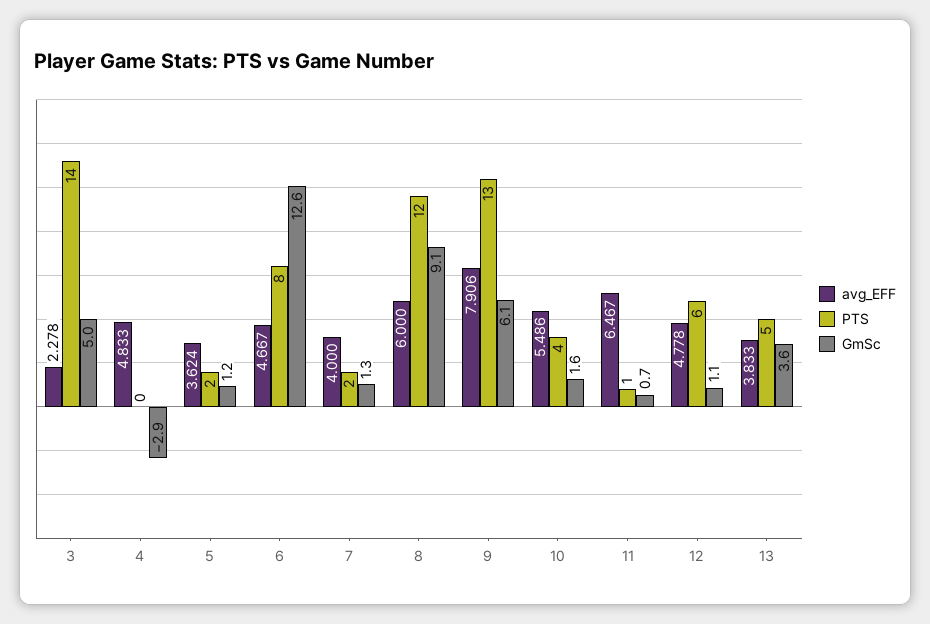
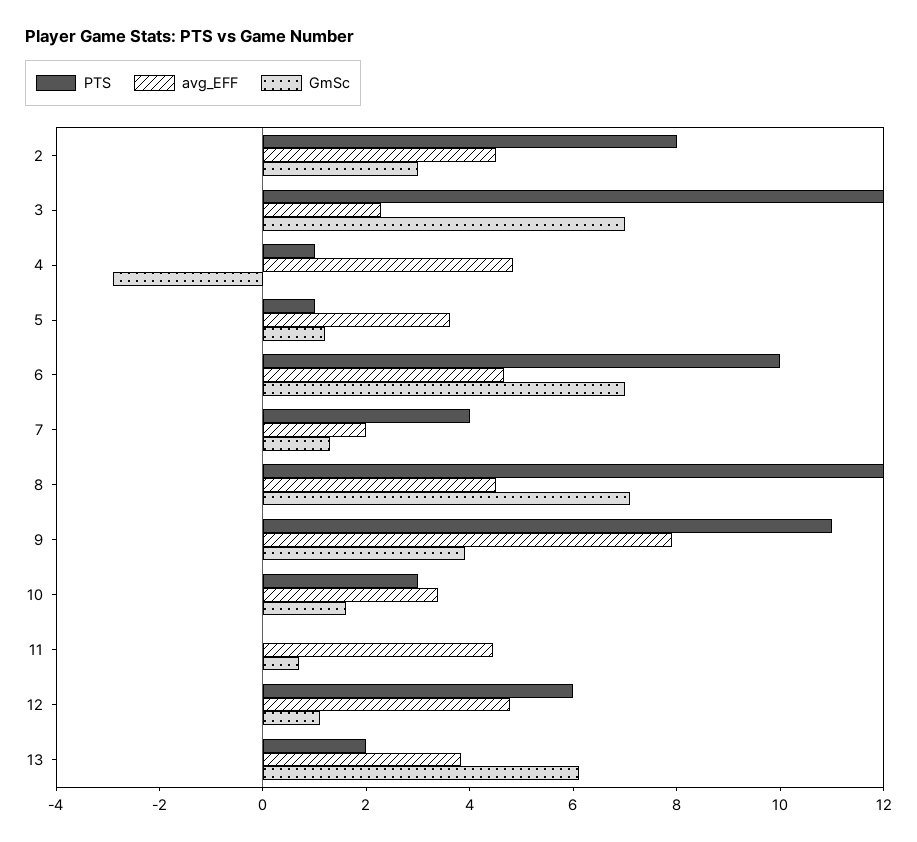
PTS, 3: 14 -> 12
GmSc, 3: 5 -> 7
PTS, 4: 0 -> 1
PTS, 5: 2 -> 1
PTS, 6: 8 -> 10
GmSc, 6: 12.6 -> 7
avg_EFF, 7: 4 -> 2
PTS, 7: 2 -> 4
avg_EFF, 8: 6 -> 4.5
GmSc, 8: 9.1 -> 7
PTS, 9: 13 -> 11
GmSc, 9: 6.1 -> 4
avg_EFF, 10: 5.486 -> 3.5
PTS, 10: 4 -> 3
avg_EFF, 11: 6.467 -> 4.5
PTS, 11: 1 -> 0
PTS, 13: 5 -> 2
GmSc, 13: 3.6 -> 6
PTS, 2: none -> 8
avg_EFF, 2: none -> 4.5
GmSc, 2: none -> 3

